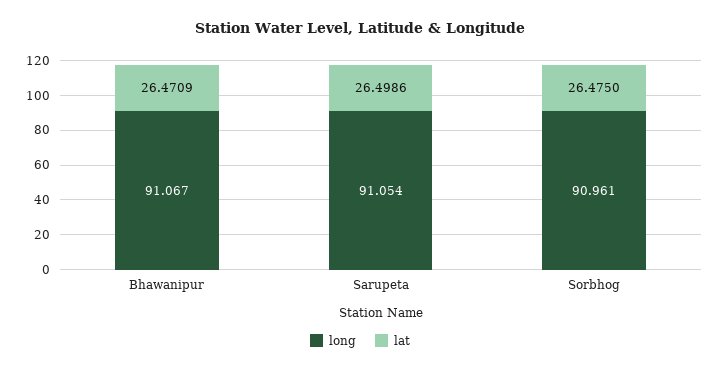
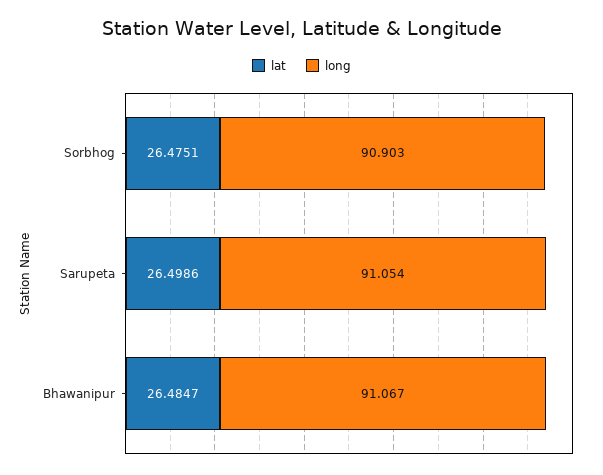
lat, Bhawanipur: 26.4709 -> 26.4847
long, Sorbhog: 90.961 -> 90.903
lat, Sorbhog: 26.475 -> 26.4751

